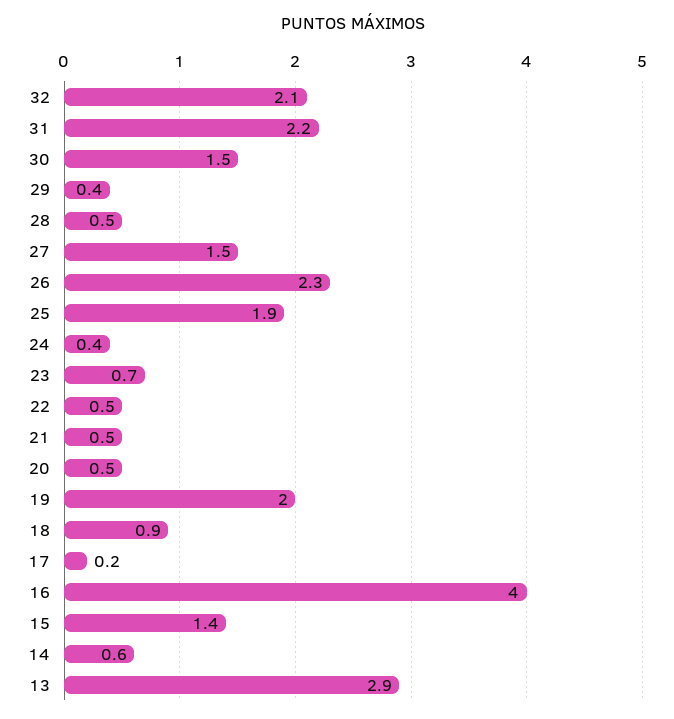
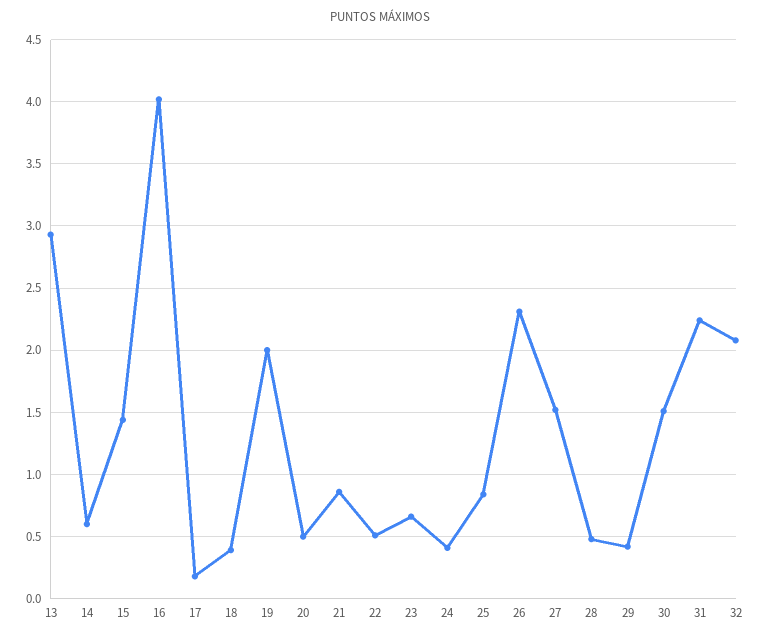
25: 1.9 -> 0.85
21: 0.5 -> 0.85
18: 0.9 -> 0.4

